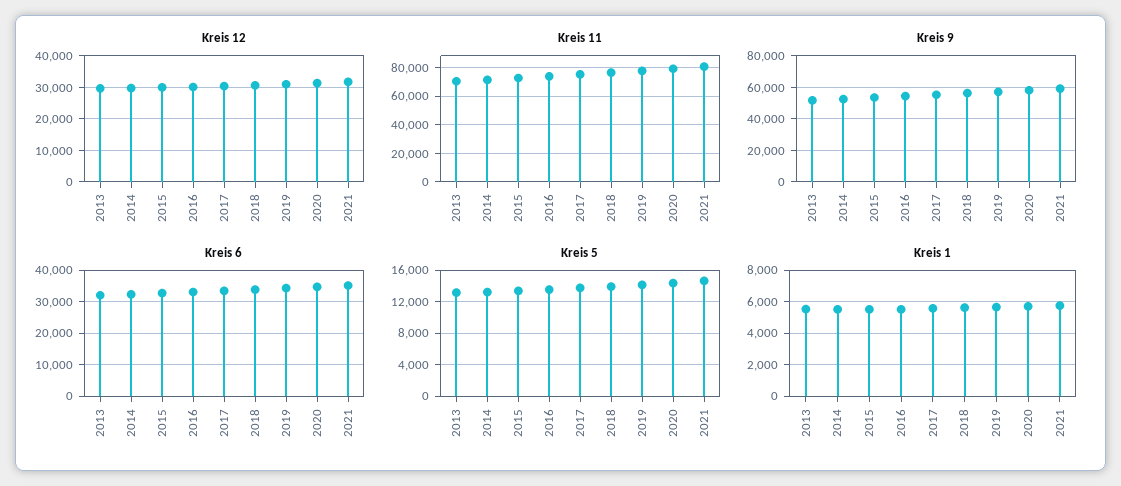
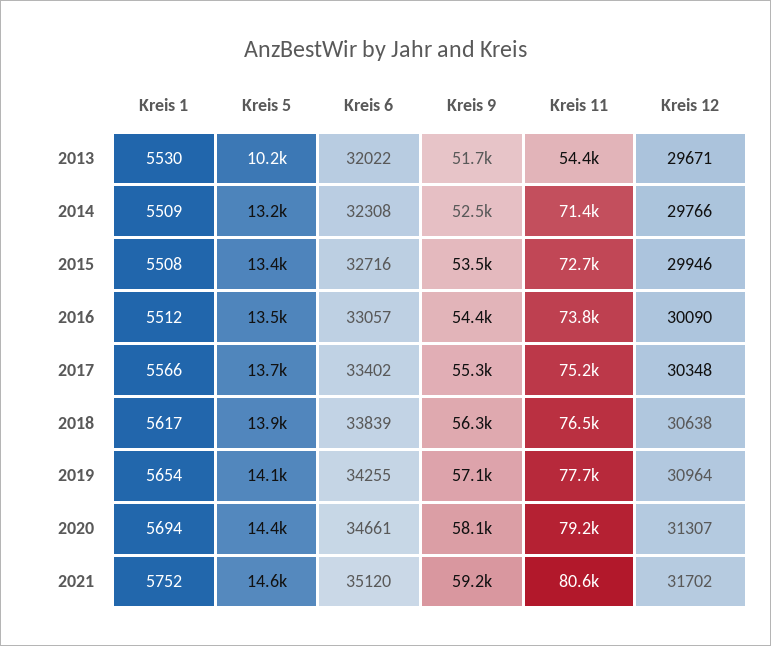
Kreis 11, 2013: 70000 -> 54400
Kreis 5, 2013: 13000 -> 10200

